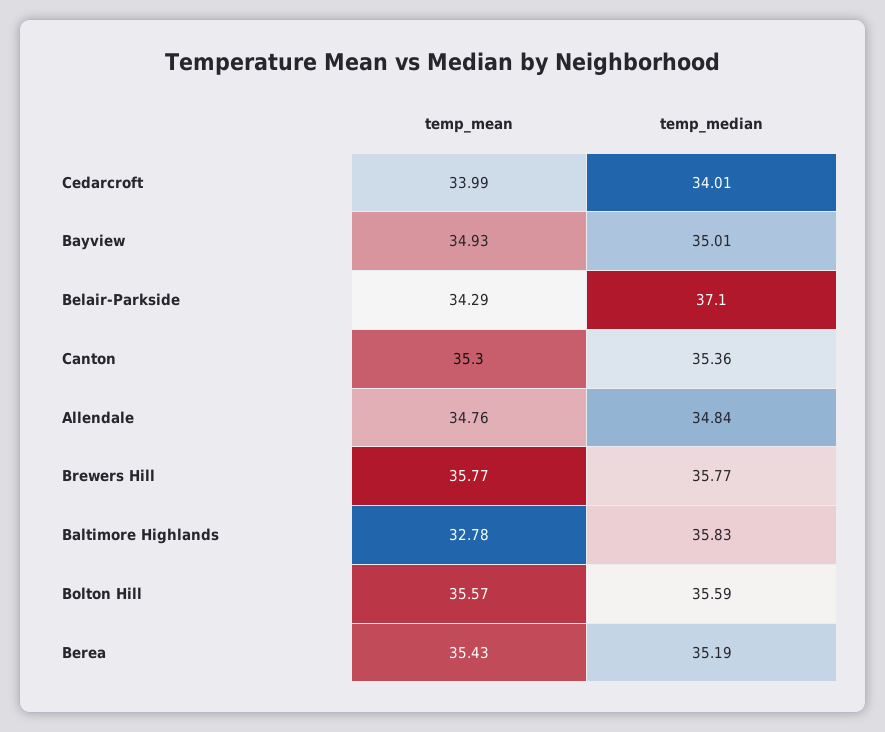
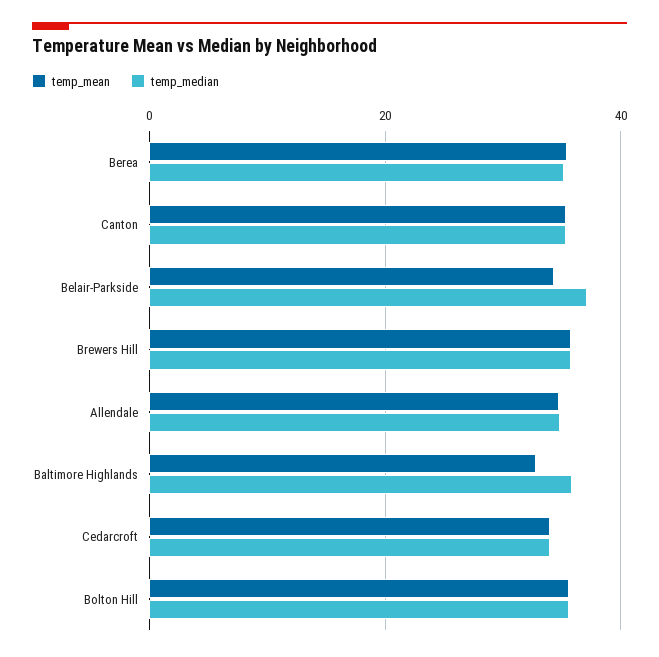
temp_mean, Bayview: 34.93 -> none
temp_median, Bayview: 35.01 -> none

